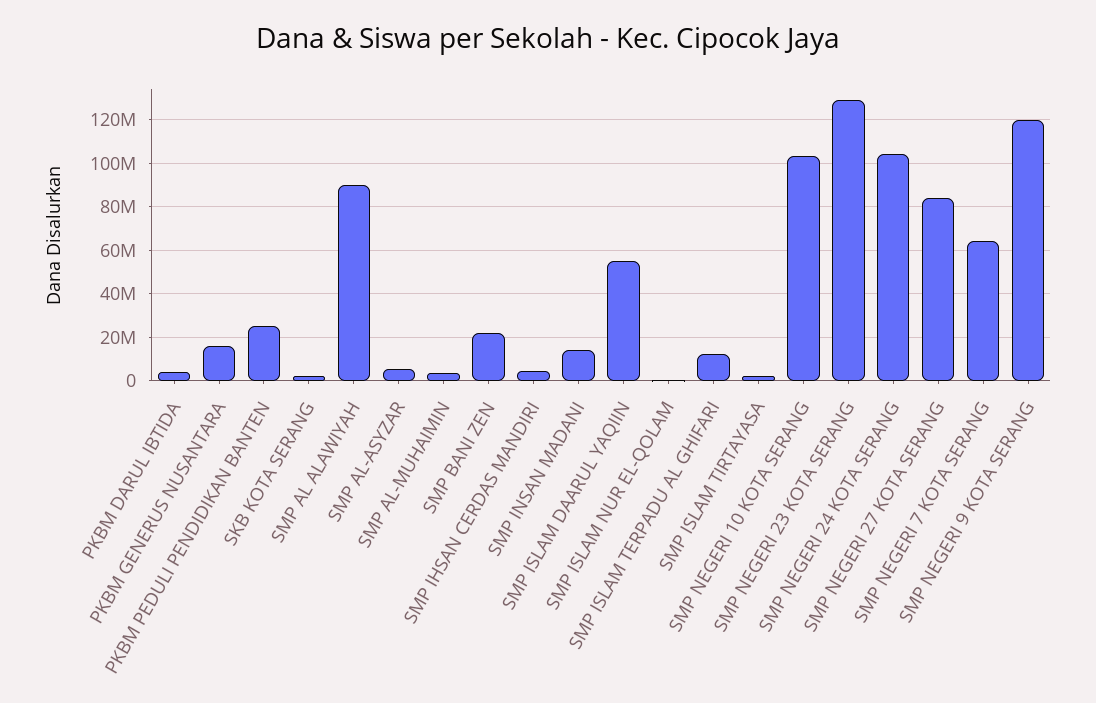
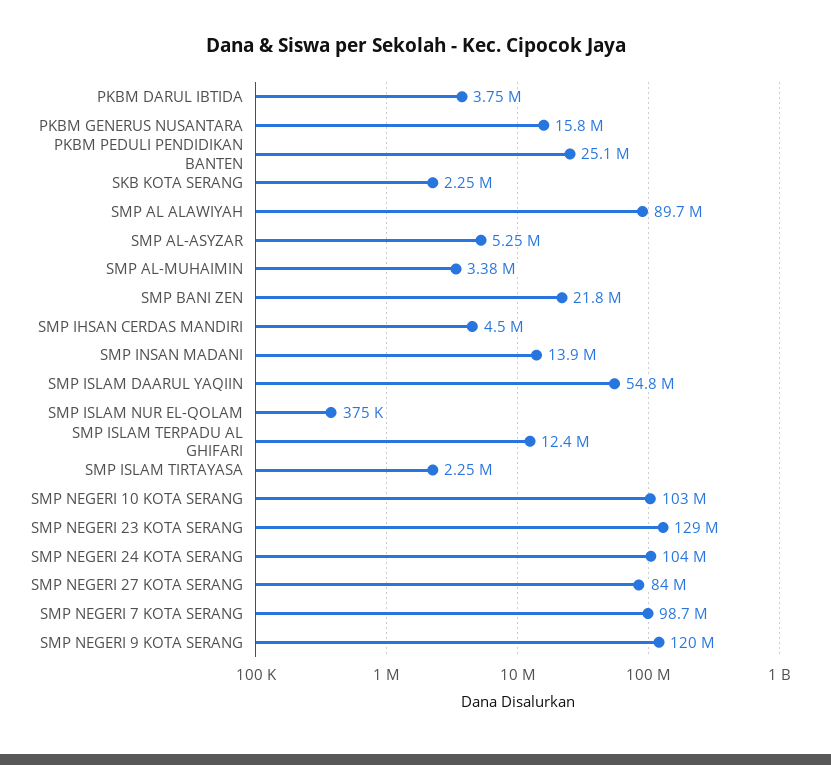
SMP NEGERI 7 KOTA SERANG: 65000000 -> 98700000

